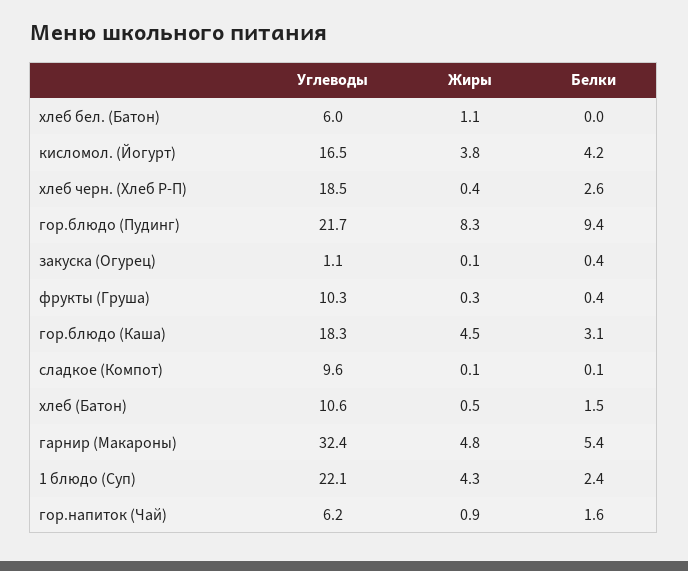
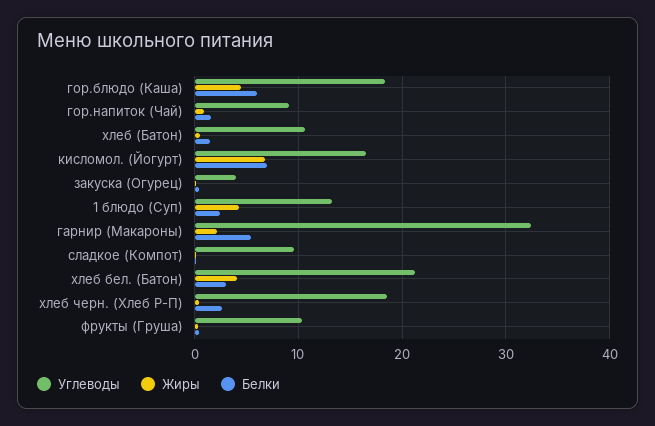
Углеводы, хлеб бел. (Батон): 6 -> 21
Жиры, хлеб бел. (Батон): 1.1 -> 4
Белки, хлеб бел. (Батон): 0 -> 3
Жиры, кисломол. (Йогурт): 3.8 -> 7
Белки, кисломол. (Йогурт): 4.2 -> 7
Углеводы, гор.блюдо (Пудинг): 21.7 -> none
Жиры, гор.блюдо (Пудинг): 8.3 -> none
Белки, гор.блюдо (Пудинг): 9.4 -> none
Углеводы, закуска (Огурец): 1.1 -> 4
Белки, гор.блюдо (Каша): 3.1 -> 6
Жиры, гарнир (Макароны): 4.8 -> 2
Углеводы, 1 блюдо (Суп): 22.1 -> 13
Углеводы, гор.напиток (Чай): 6.2 -> 9

